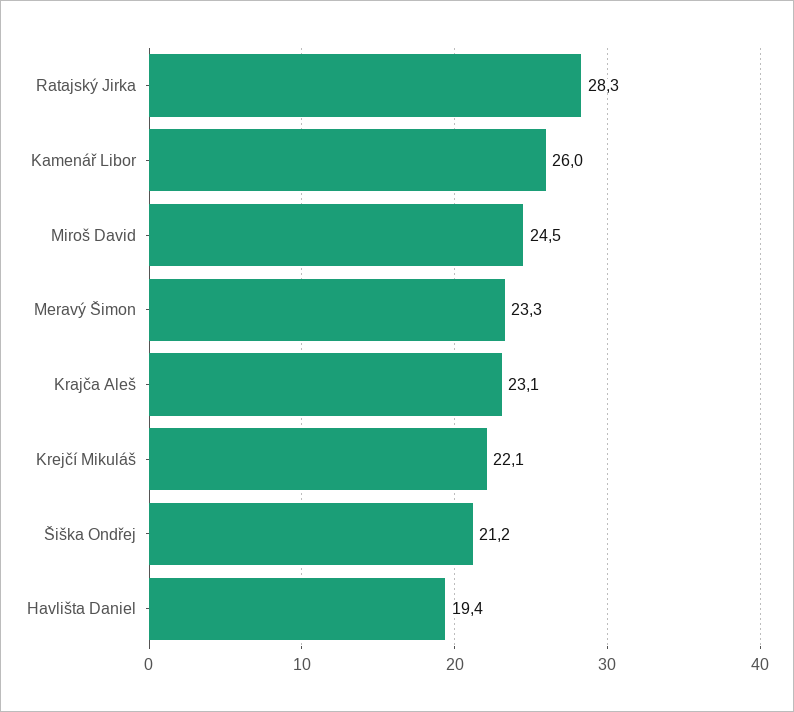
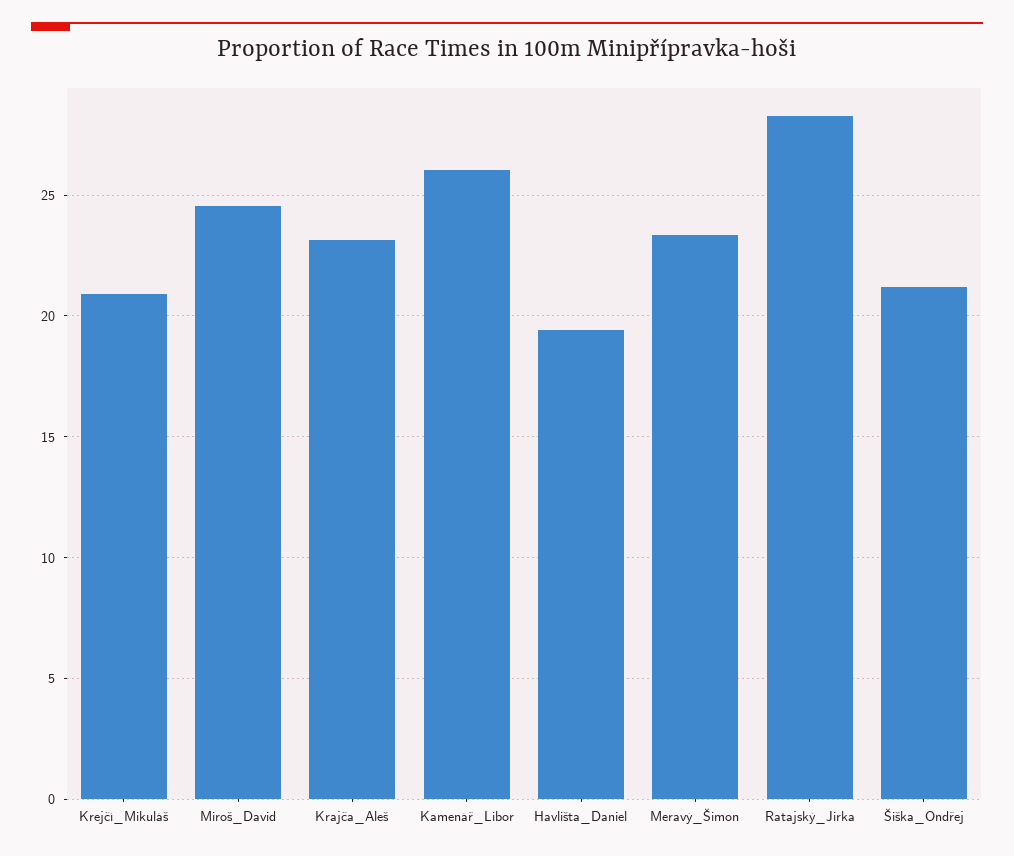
Krejčí Mikuláš: 22.1 -> 21

